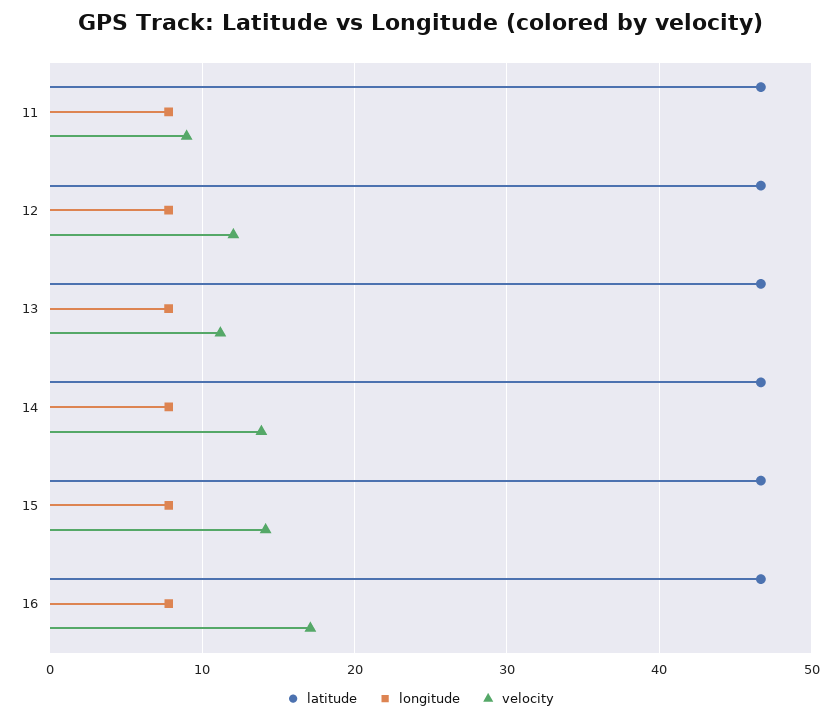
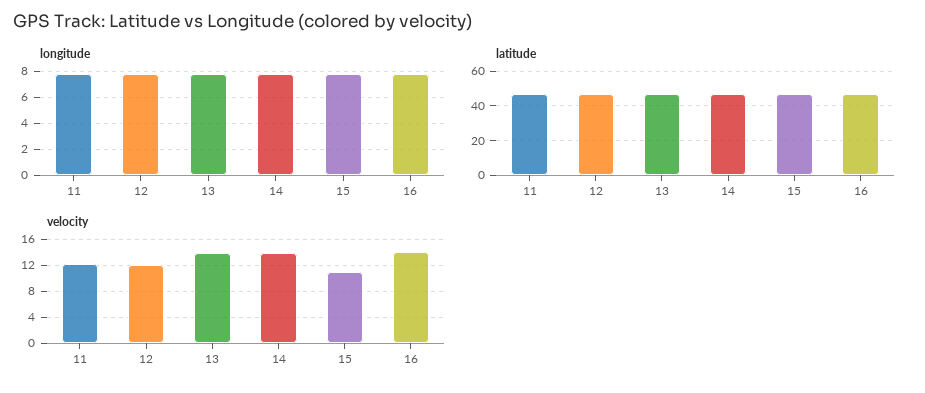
velocity, 11: 9 -> 12
velocity, 13: 11 -> 14
velocity, 15: 14 -> 11
velocity, 16: 17 -> 14

